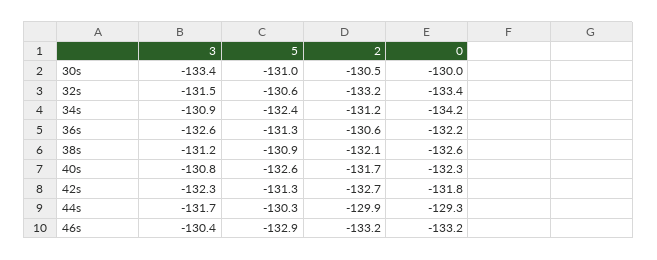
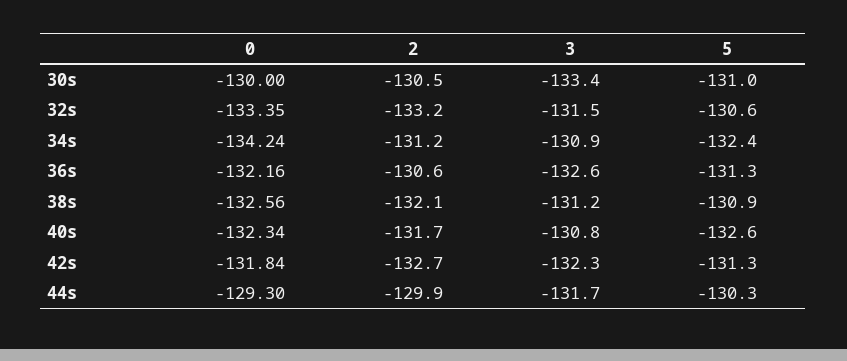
3, 46s: -130.4 -> none
5, 46s: -132.9 -> none
2, 46s: -133.2 -> none
0, 46s: -133.2 -> none

